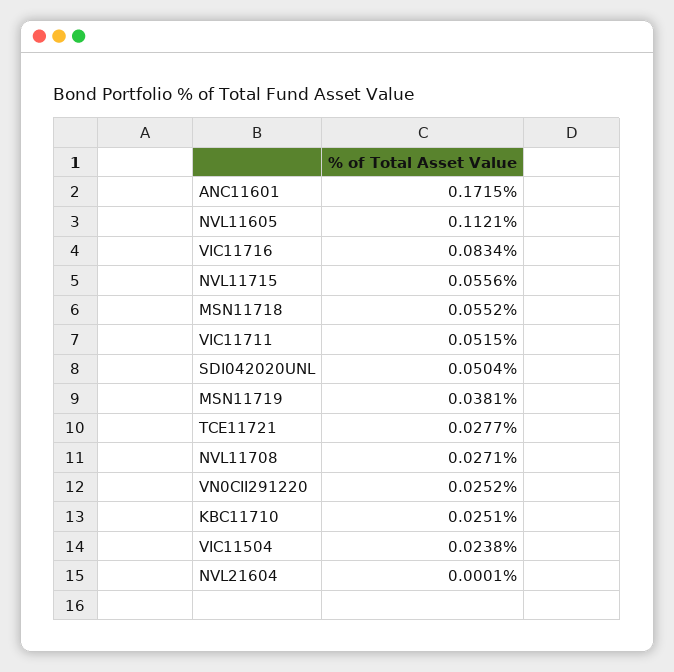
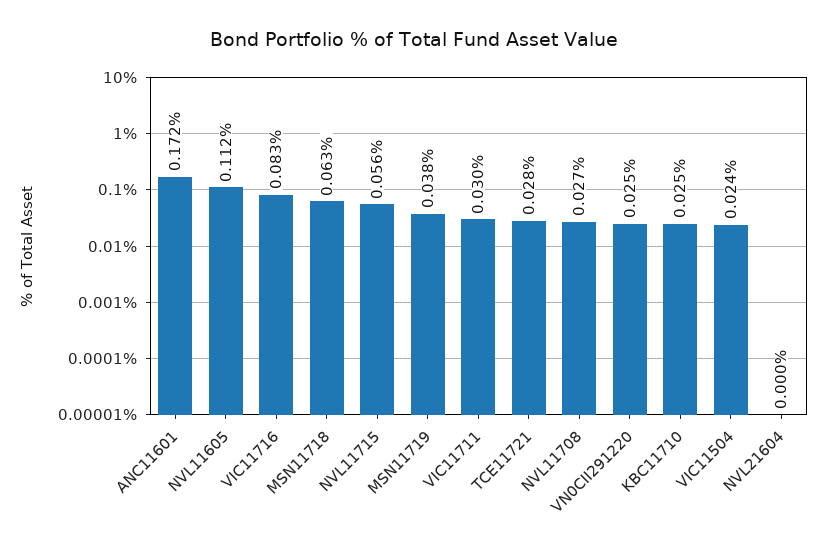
MSN11718: 0.0552 -> 0.063
VIC11711: 0.0515 -> 0.03
SDI042020UNL: 0.0504 -> none

